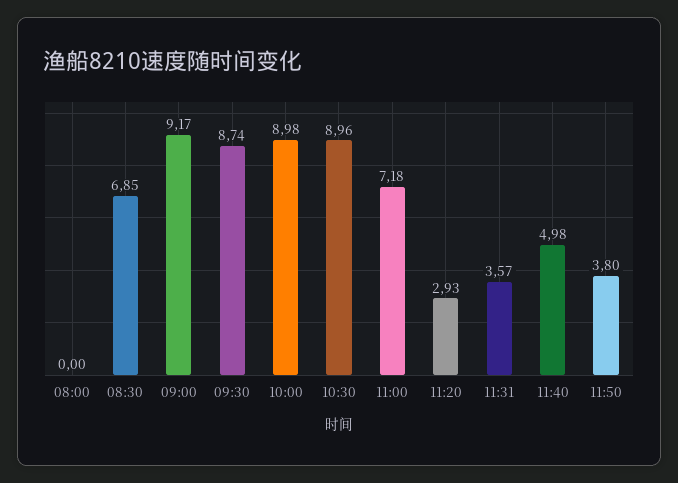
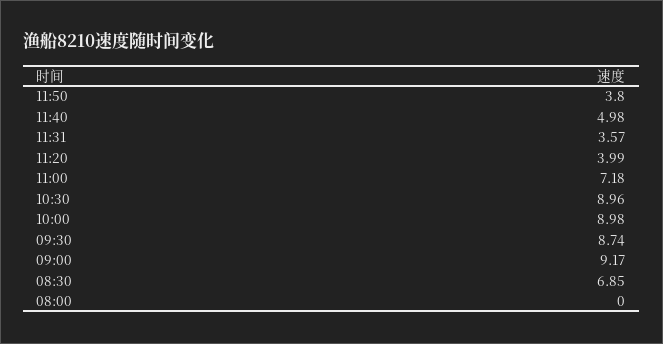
11:20: 2.93 -> 3.99

